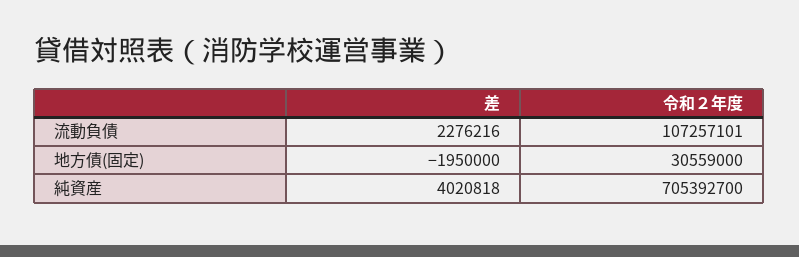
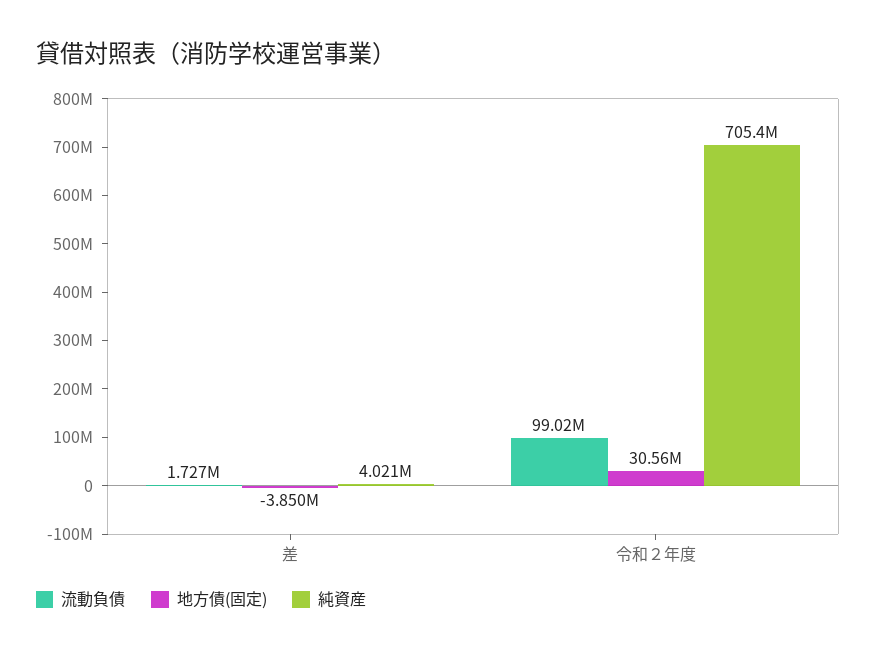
流動負債, 差: 2276216 -> 1727000
流動負債, 令和２年度: 107257101 -> 99020000
地方債(固定), 差: -1950000 -> -3850000

